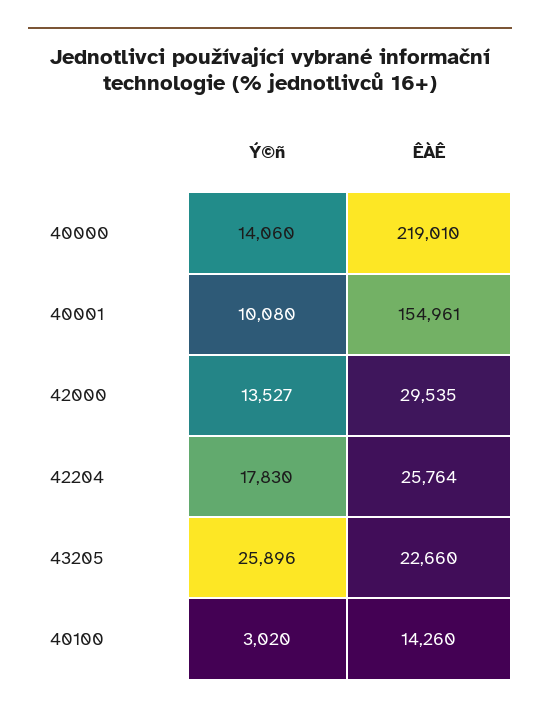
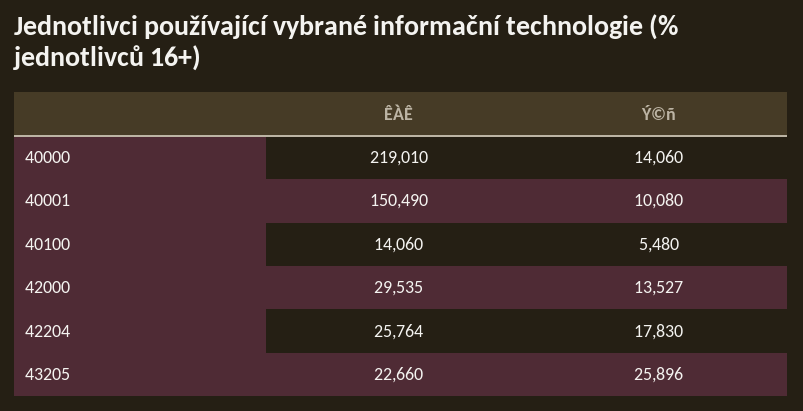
ÊÀÊ, 40001: 154961 -> 150490
Ý©ñ, 40100: 3020 -> 5480
ÊÀÊ, 40100: 14260 -> 14060

